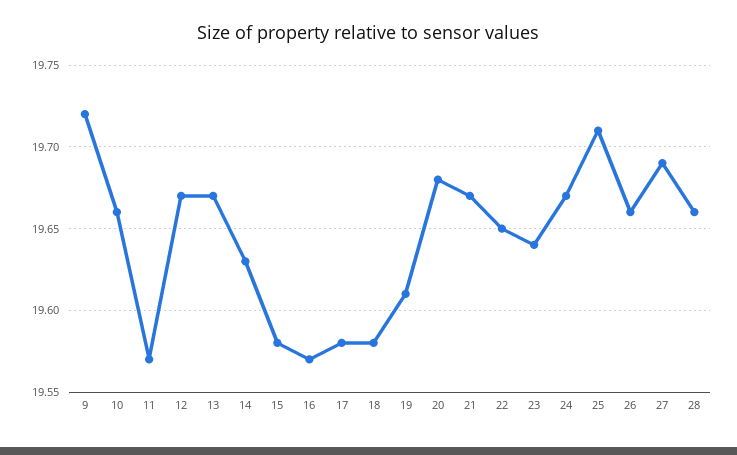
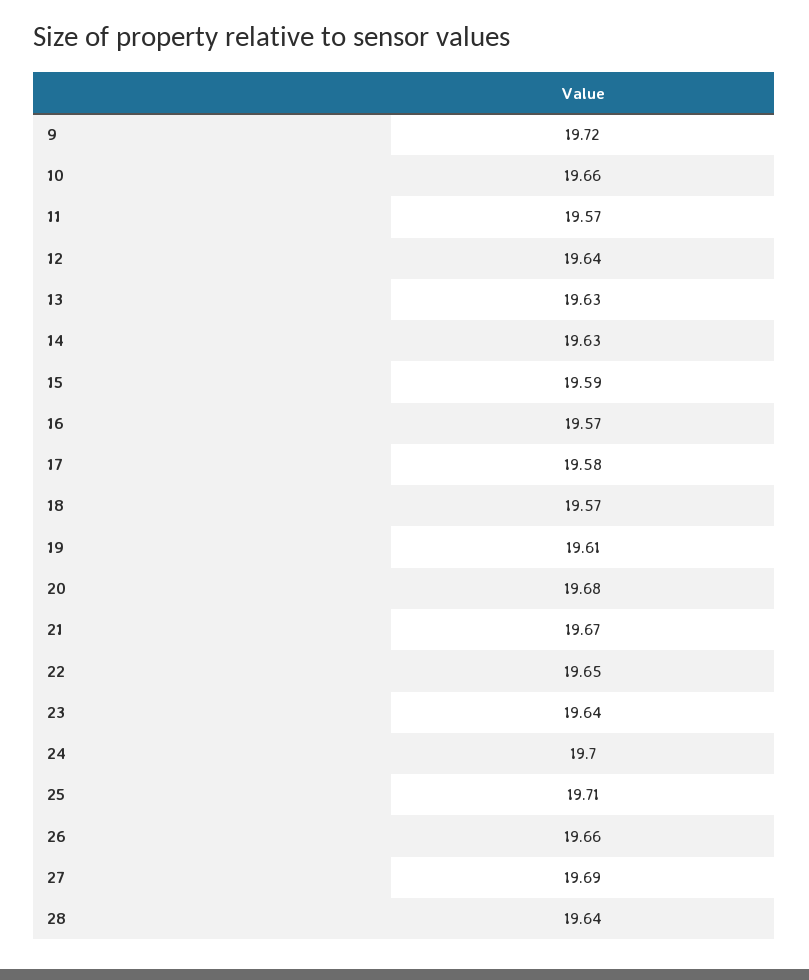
12: 19.67 -> 19.64
13: 19.67 -> 19.63
15: 19.58 -> 19.59
18: 19.58 -> 19.57
24: 19.67 -> 19.7
28: 19.66 -> 19.64

